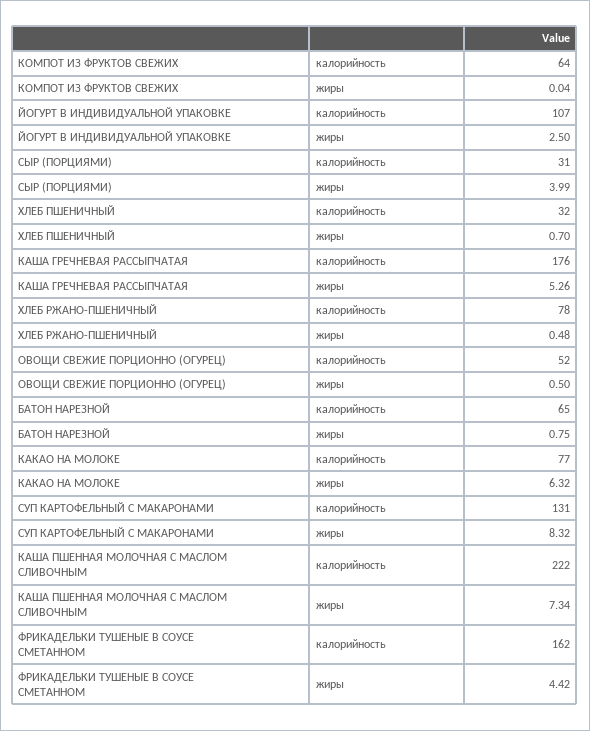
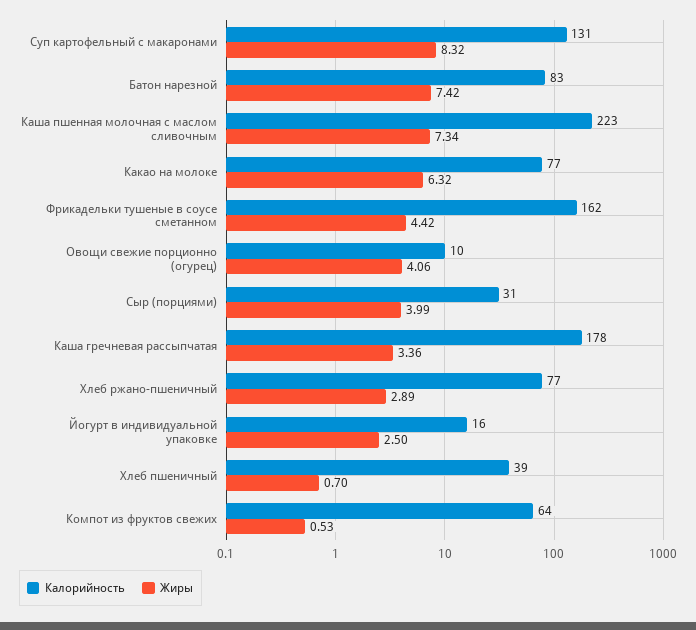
жиры, КОМПОТ ИЗ ФРУКТОВ СВЕЖИХ: 0.04 -> 0.53
калорийность, ЙОГУРТ В ИНДИВИДУАЛЬНОЙ УПАКОВКЕ: 107 -> 16
калорийность, ХЛЕБ ПШЕНИЧНЫЙ: 32 -> 39
калорийность, КАША ГРЕЧНЕВАЯ РАССЫПЧАТАЯ: 176 -> 178
жиры, КАША ГРЕЧНЕВАЯ РАССЫПЧАТАЯ: 5.26 -> 3.36
калорийность, ХЛЕБ РЖАНО-ПШЕНИЧНЫЙ: 78 -> 77
жиры, ХЛЕБ РЖАНО-ПШЕНИЧНЫЙ: 0.48 -> 2.89
калорийность, ОВОЩИ СВЕЖИЕ ПОРЦИОННО (ОГУРЕЦ): 52 -> 10
жиры, ОВОЩИ СВЕЖИЕ ПОРЦИОННО (ОГУРЕЦ): 0.5 -> 4.06
калорийность, БАТОН НАРЕЗНОЙ: 65 -> 83
жиры, БАТОН НАРЕЗНОЙ: 0.75 -> 7.42
калорийность, КАША ПШЕННАЯ МОЛОЧНАЯ С МАСЛОМ СЛИВОЧНЫМ: 222 -> 223

